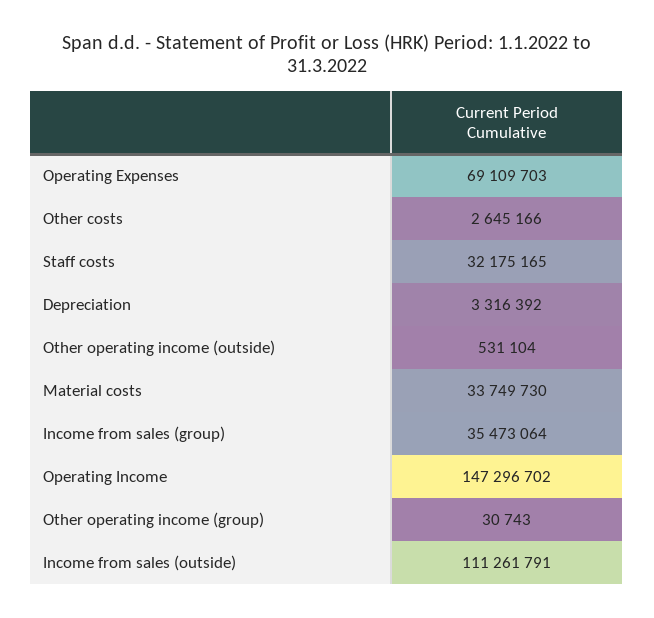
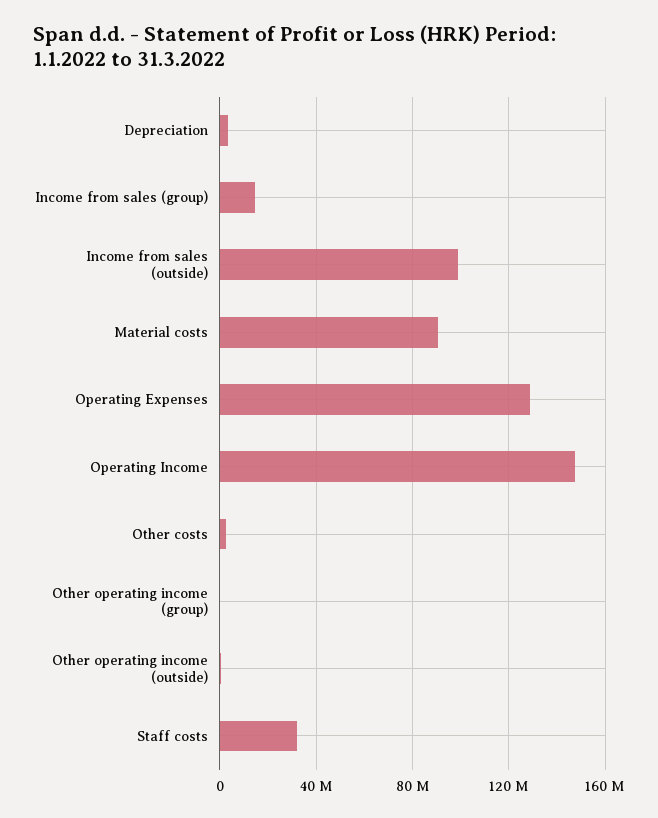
Operating Expenses: 69109703 -> 130000000
Material costs: 33749730 -> 90000000
Income from sales (group): 35473064 -> 15000000
Income from sales (outside): 111261791 -> 100000000

